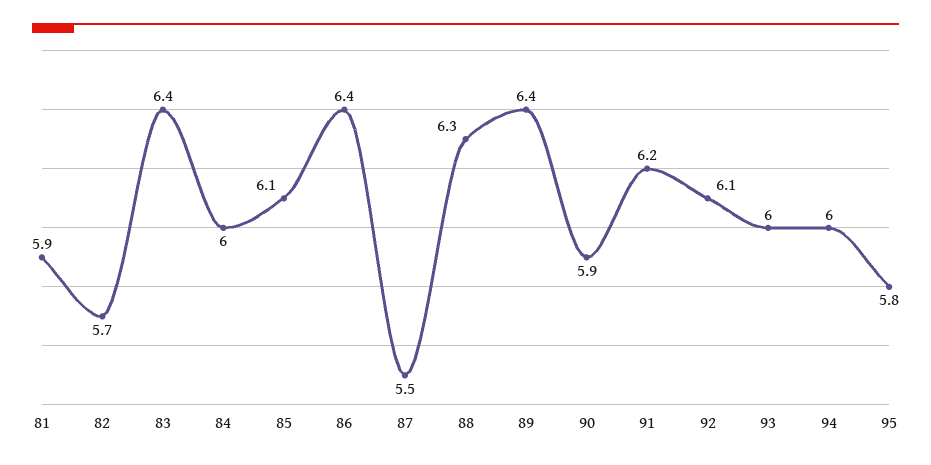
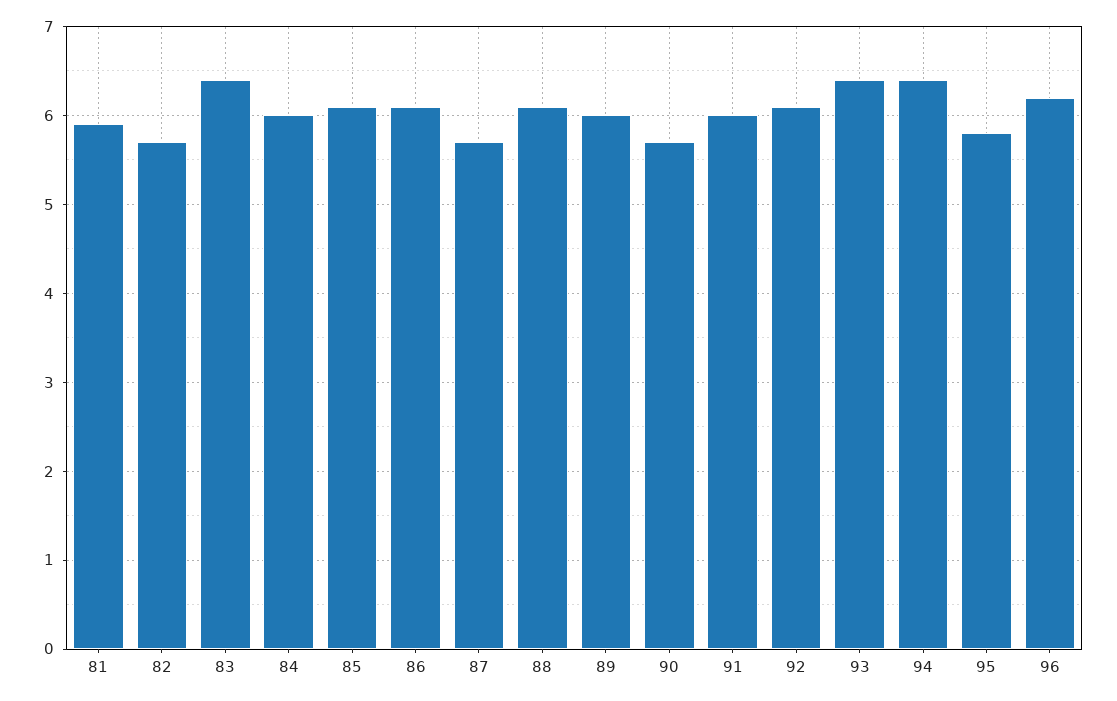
86: 6.4 -> 6.1
87: 5.5 -> 5.7
88: 6.3 -> 6.1
89: 6.4 -> 6
90: 5.9 -> 5.7
91: 6.2 -> 6
93: 6 -> 6.4
94: 6 -> 6.4
96: none -> 6.2

